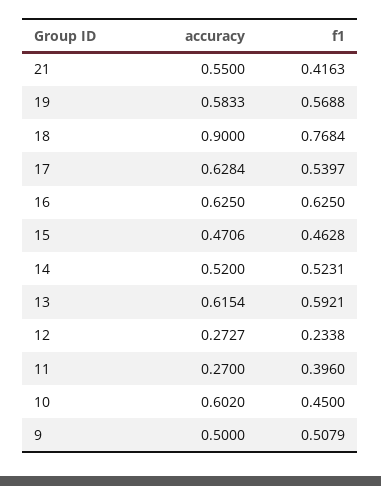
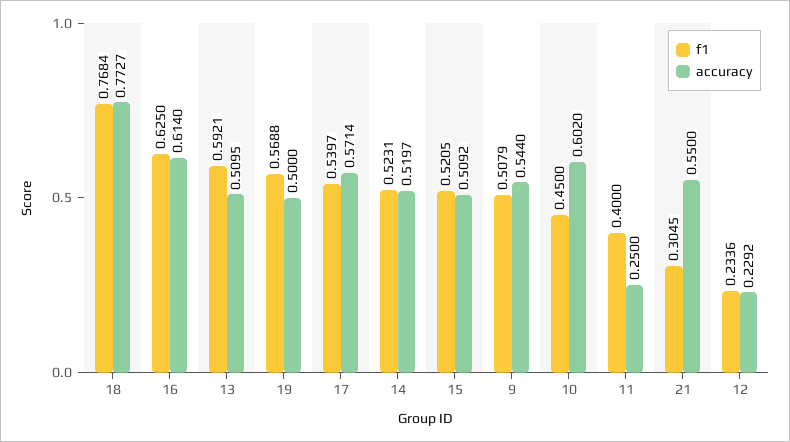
f1, 21: 0.4163 -> 0.3045
accuracy, 19: 0.5833 -> 0.5
accuracy, 18: 0.9 -> 0.7727
accuracy, 17: 0.6284 -> 0.5714
accuracy, 16: 0.625 -> 0.614
accuracy, 15: 0.4706 -> 0.5092
f1, 15: 0.4628 -> 0.5205
accuracy, 14: 0.52 -> 0.5197
accuracy, 13: 0.6154 -> 0.5095
accuracy, 12: 0.2727 -> 0.2292
f1, 12: 0.2338 -> 0.2336
accuracy, 11: 0.27 -> 0.25
f1, 11: 0.396 -> 0.4
accuracy, 9: 0.5 -> 0.544

